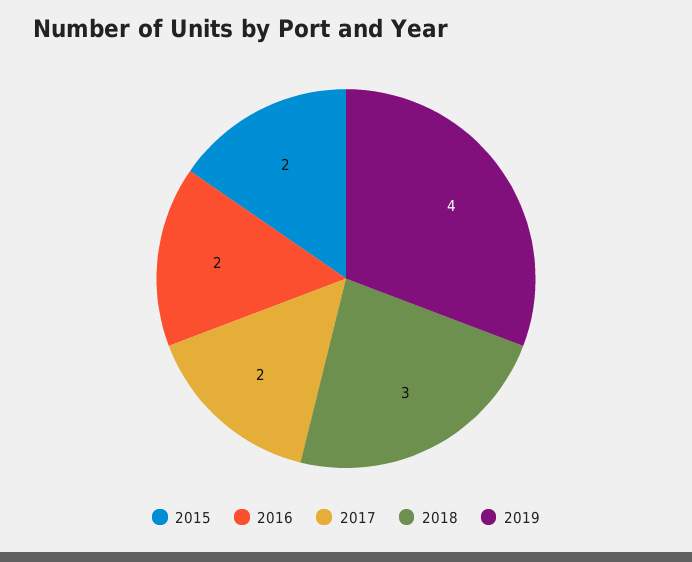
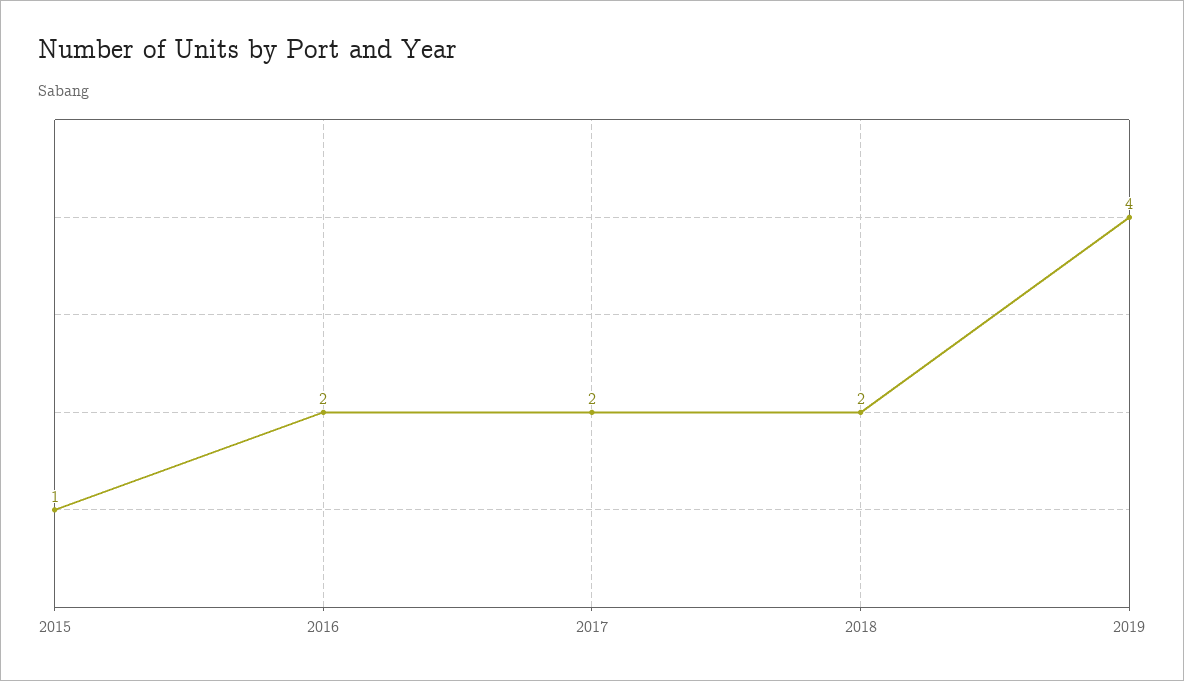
2015: 2 -> 1
2018: 3 -> 2

